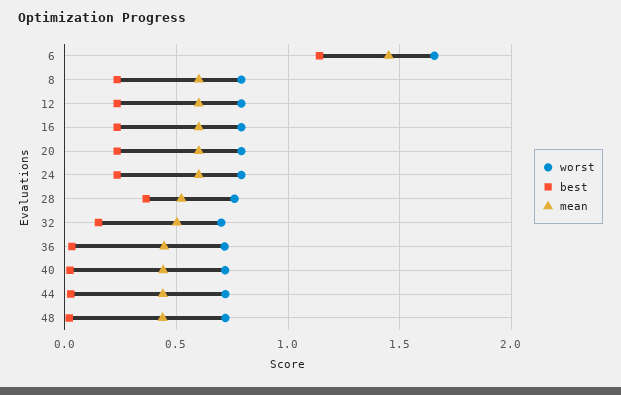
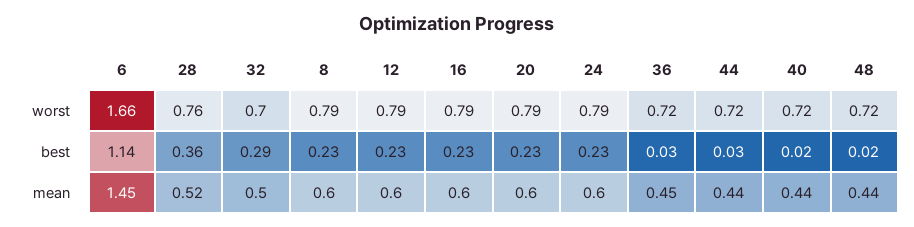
best, 32: 0.15 -> 0.29

